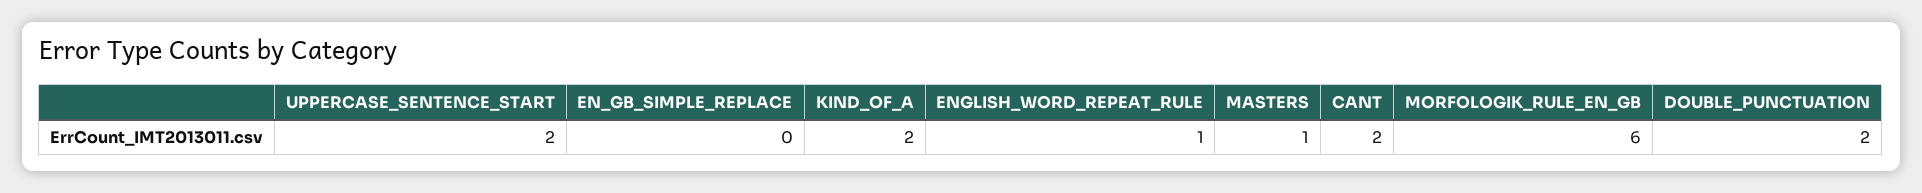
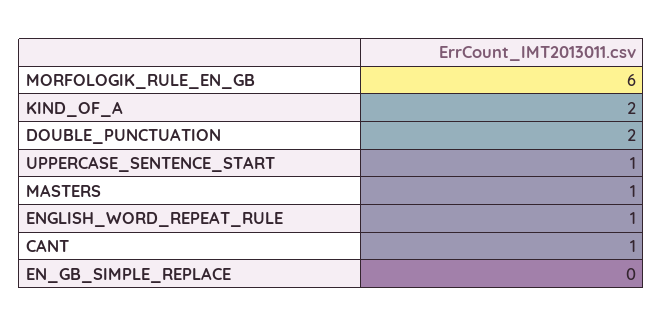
UPPERCASE_SENTENCE_START: 2 -> 1
CANT: 2 -> 1

